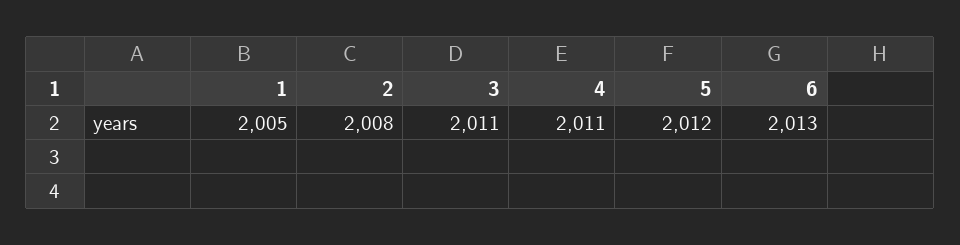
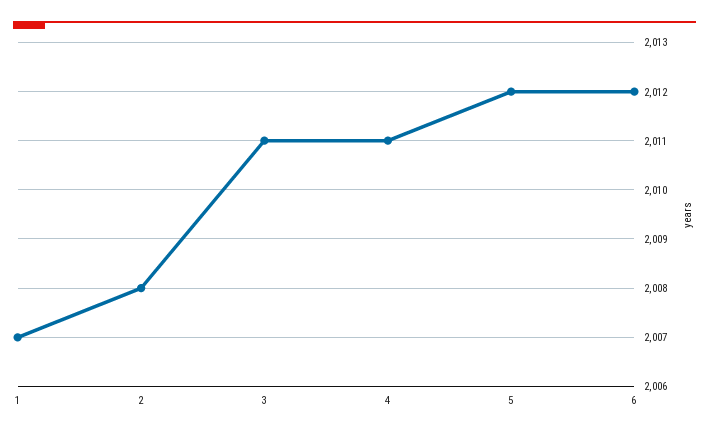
1: 2005 -> 2007
6: 2013 -> 2012

